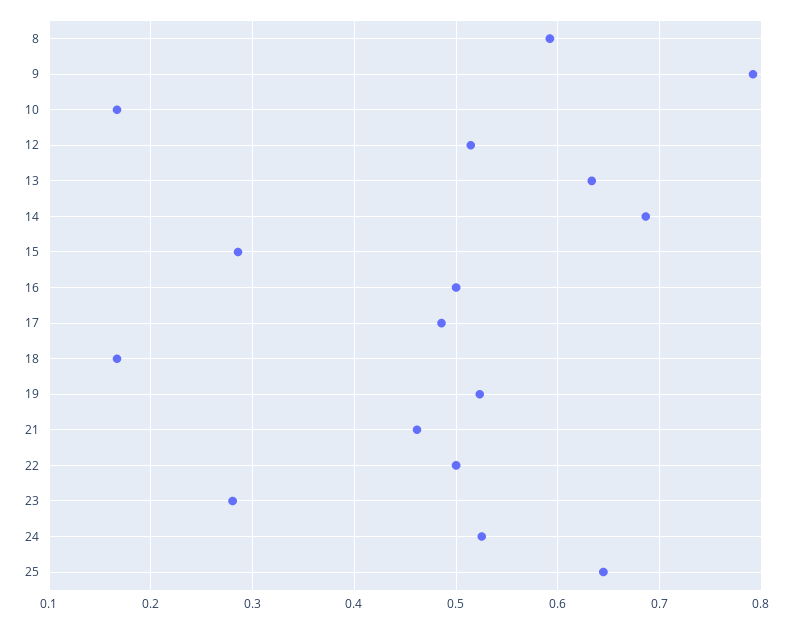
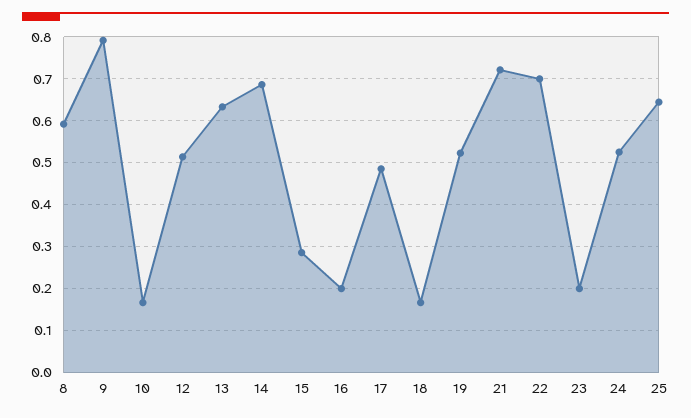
16: 0.5 -> 0.2
21: 0.46 -> 0.72
22: 0.5 -> 0.7
23: 0.28 -> 0.2

